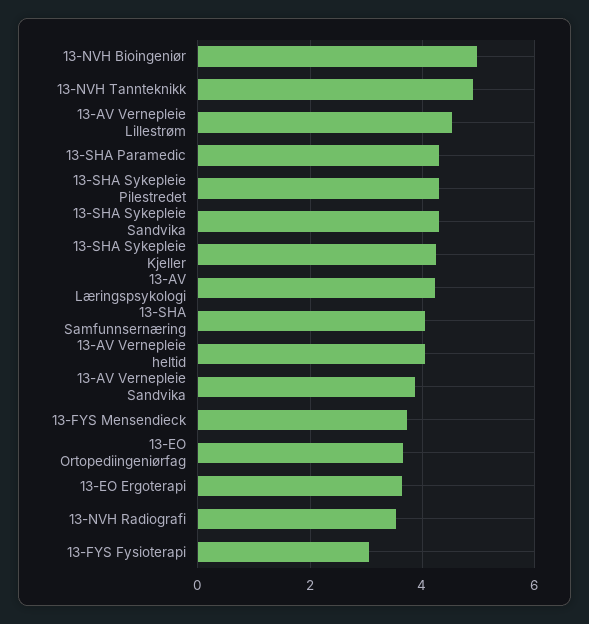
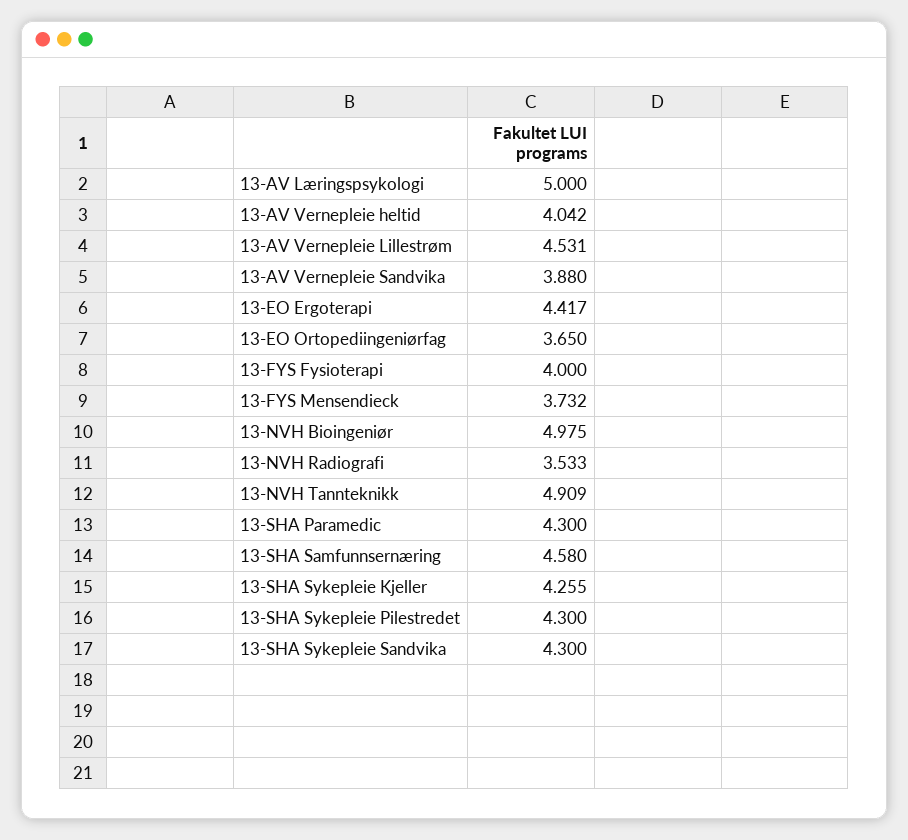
13-AV Læringspsykologi: 4.2 -> 5
13-SHA Samfunnsernæring: 4 -> 4.58
13-EO Ergoterapi: 3.6 -> 4.417
13-FYS Fysioterapi: 3 -> 4

